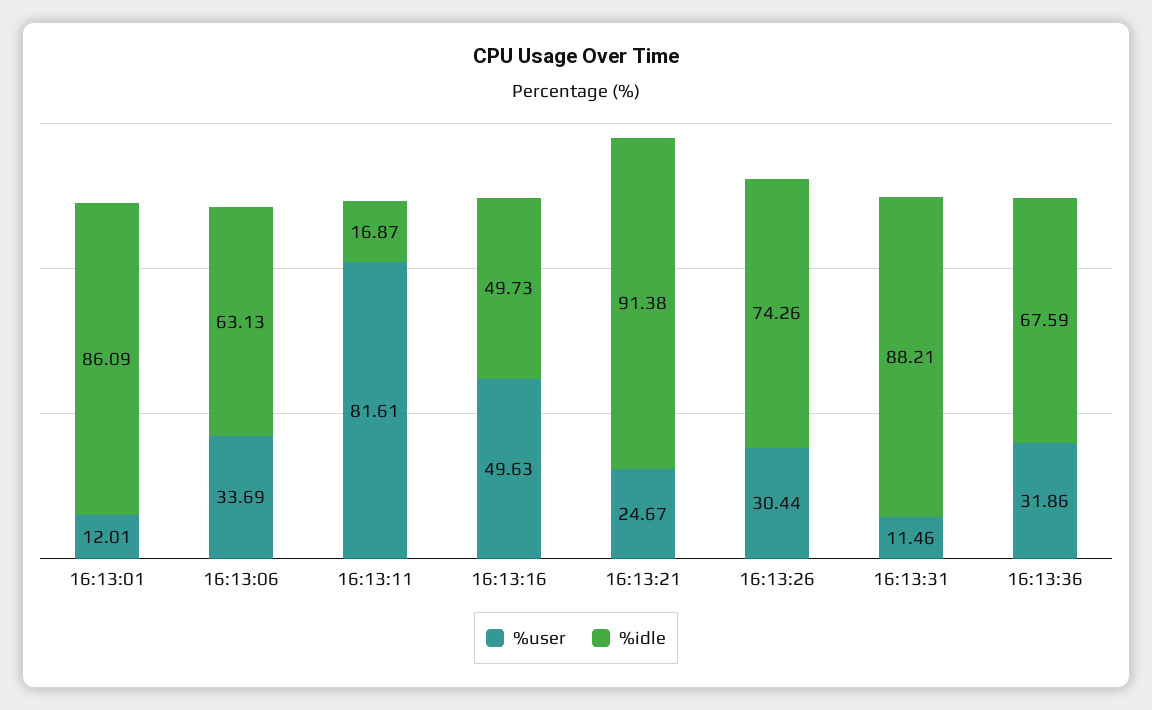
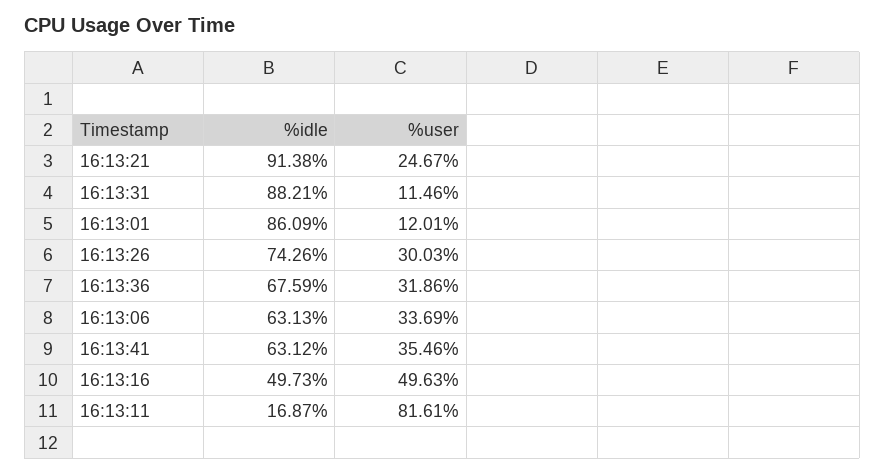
%user, 16:13:26: 30.44 -> 30.03
%idle, 16:13:41: none -> 63.12
%user, 16:13:41: none -> 35.46

